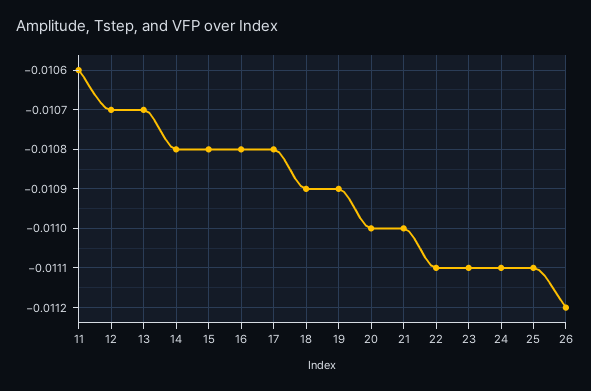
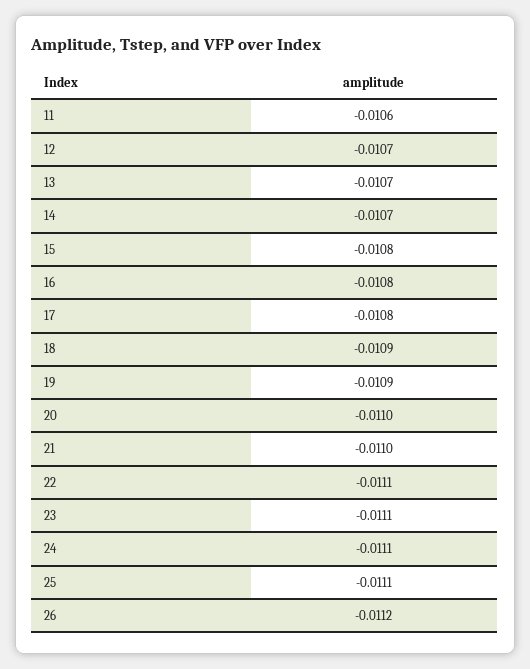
14: -0.0108 -> -0.0107

